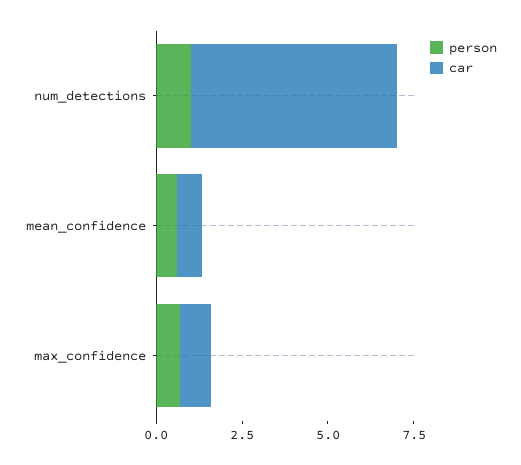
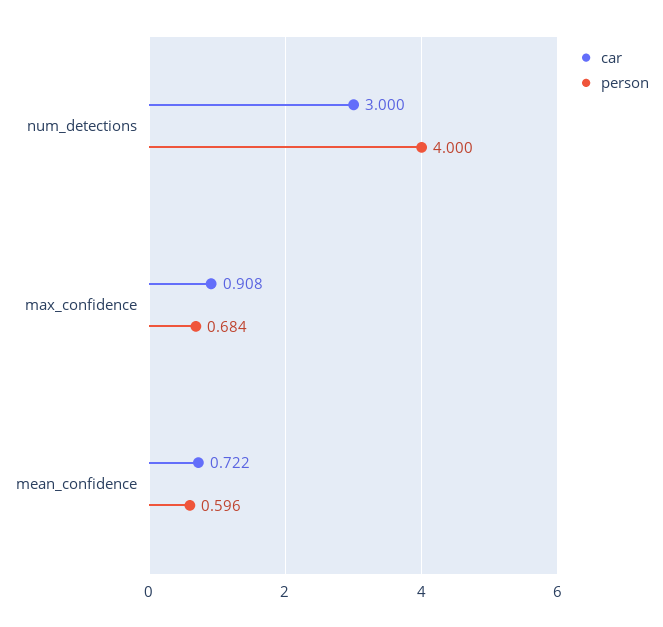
person, num_detections: 1 -> 4
car, num_detections: 6 -> 3

